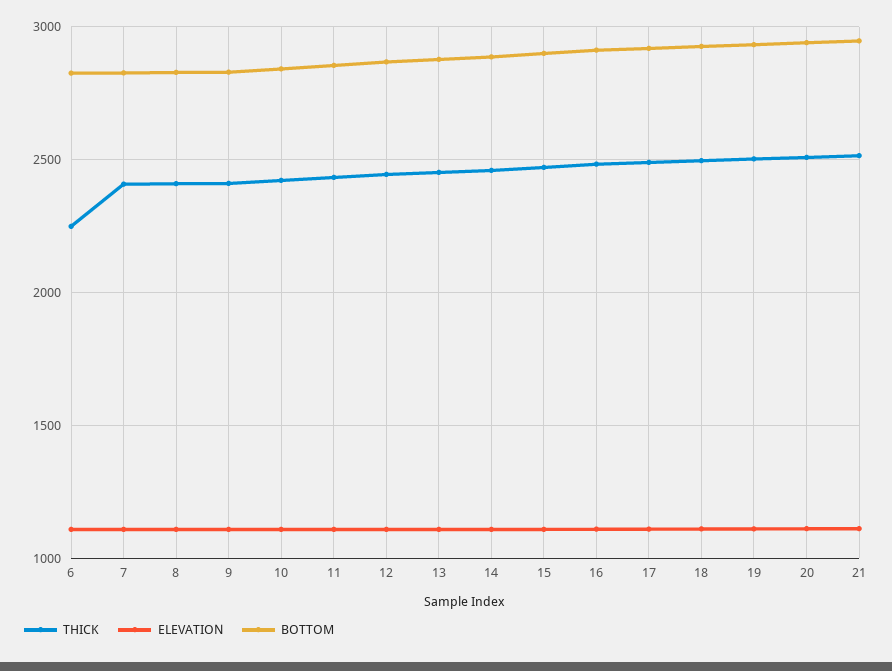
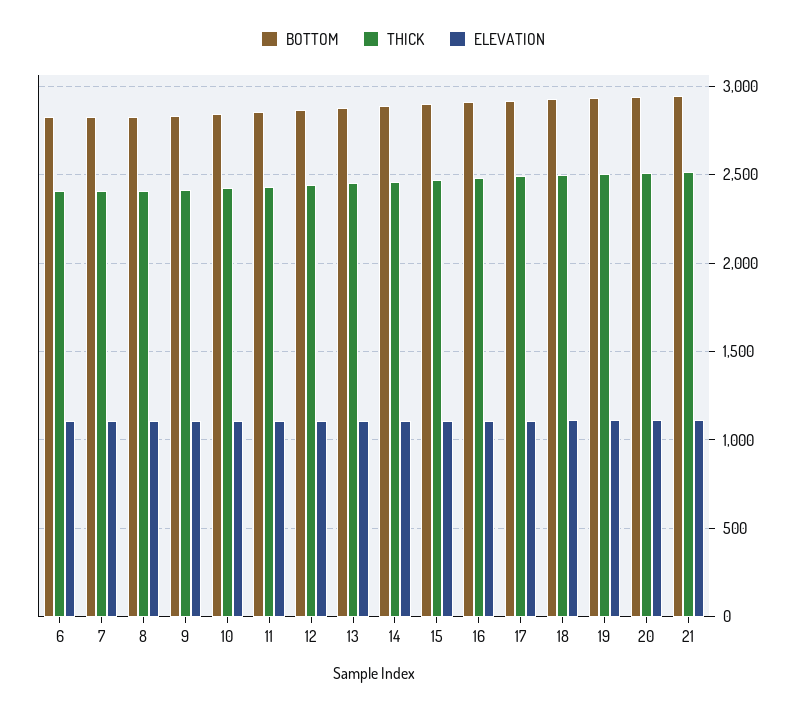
THICK, 6: 2250 -> 2400

